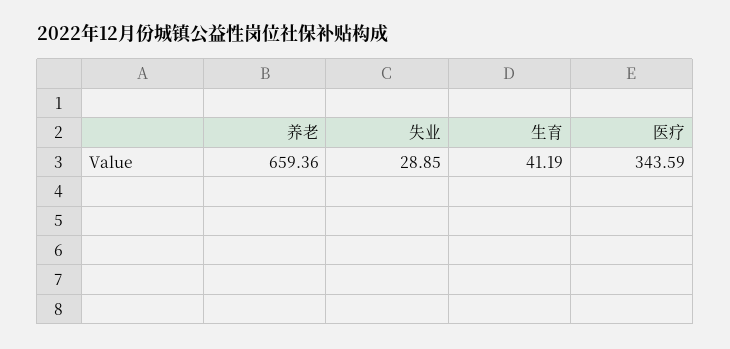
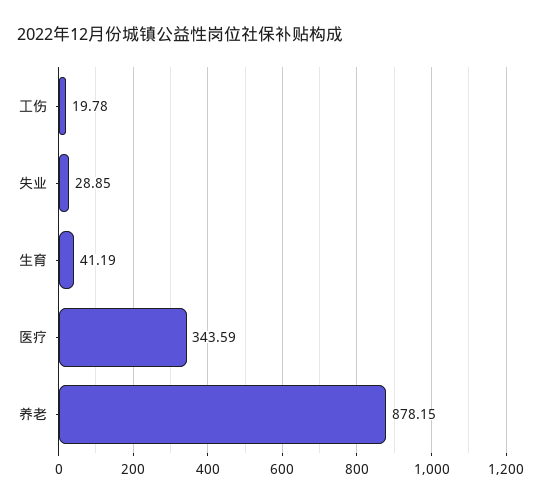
养老: 659.36 -> 878.15
工伤: none -> 19.78

